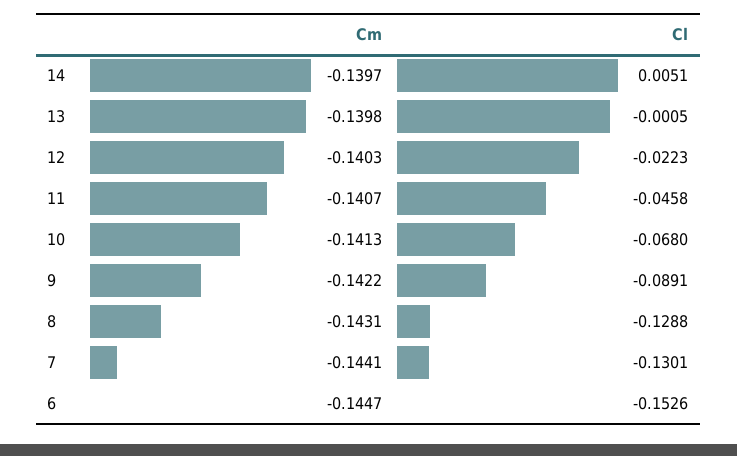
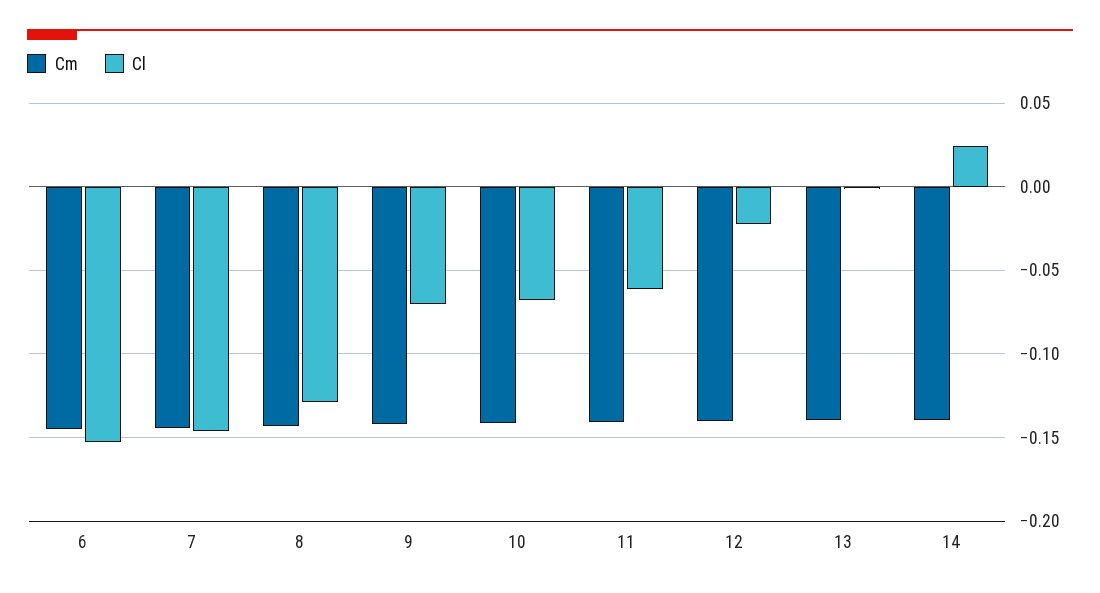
Cl, 14: 0.0051 -> 0.025
Cl, 11: -0.0458 -> -0.06
Cl, 9: -0.0891 -> -0.07
Cl, 7: -0.1301 -> -0.145

